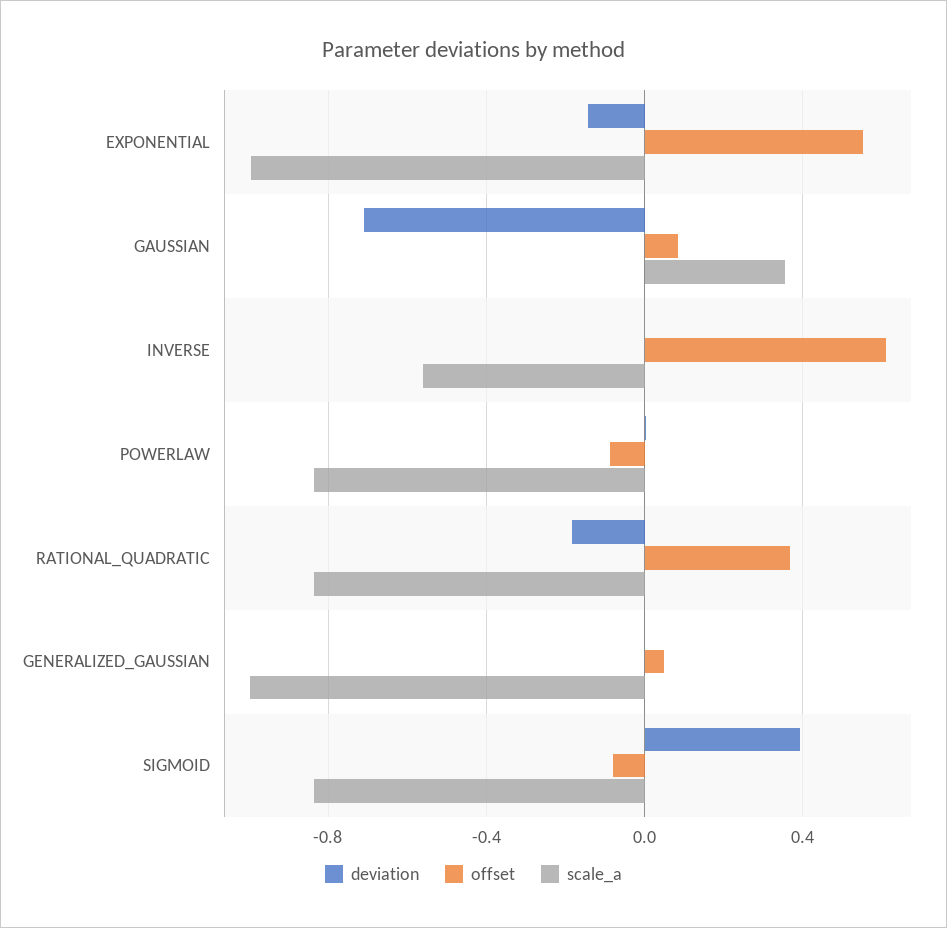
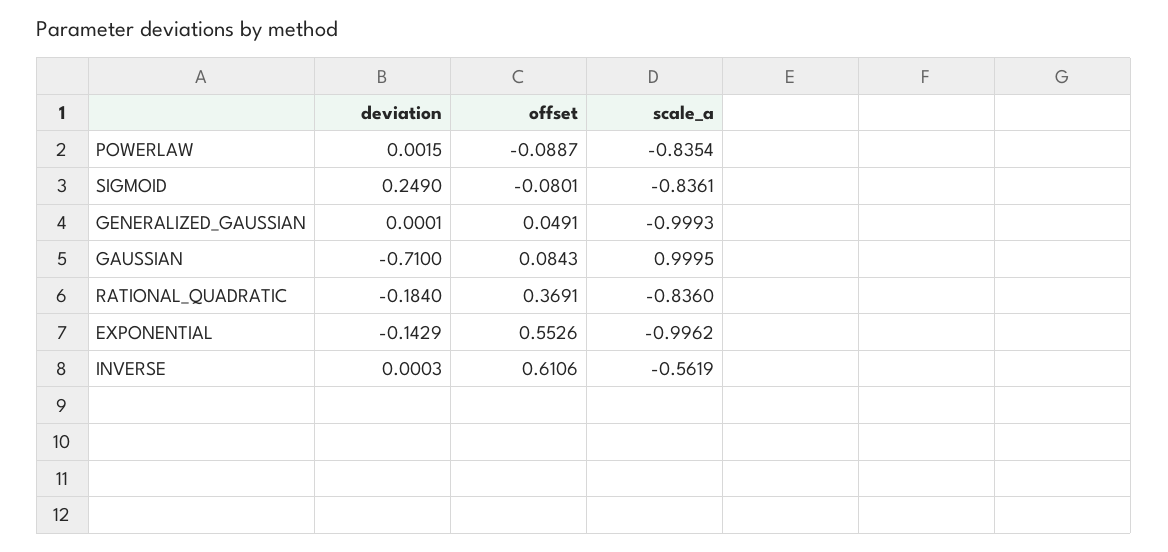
scale_a, GAUSSIAN: 0.35 -> 0.9995
deviation, SIGMOID: 0.4 -> 0.249

